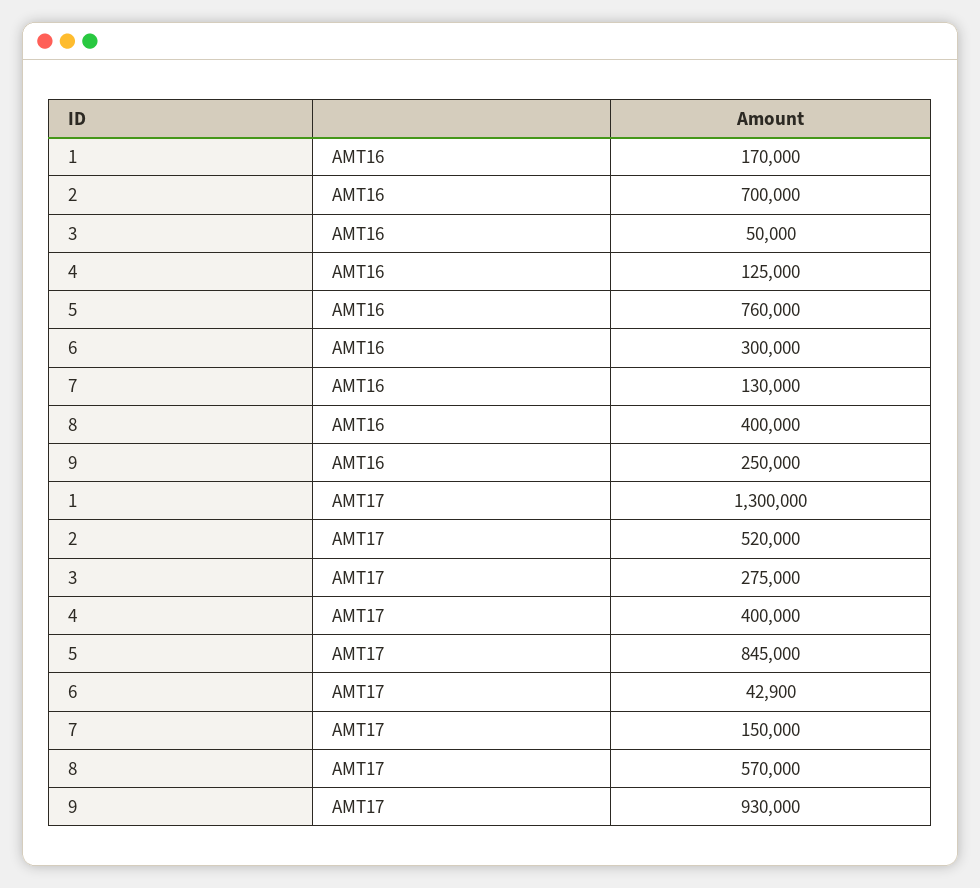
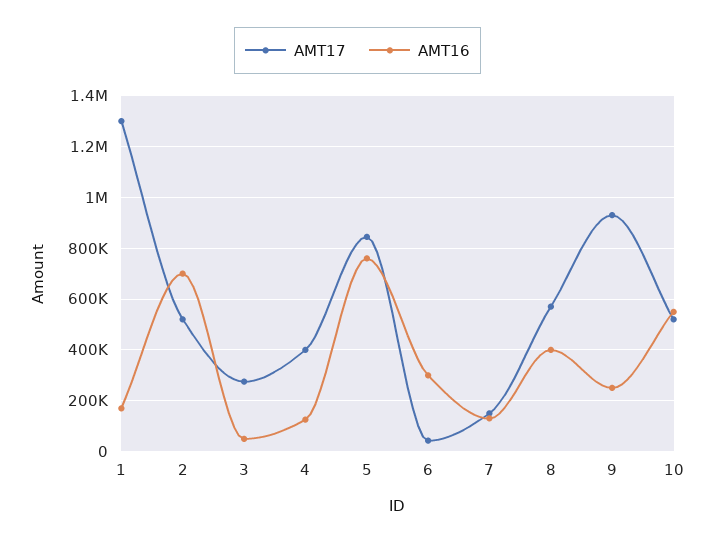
AMT17, 10: none -> 525000
AMT16, 10: none -> 550000

